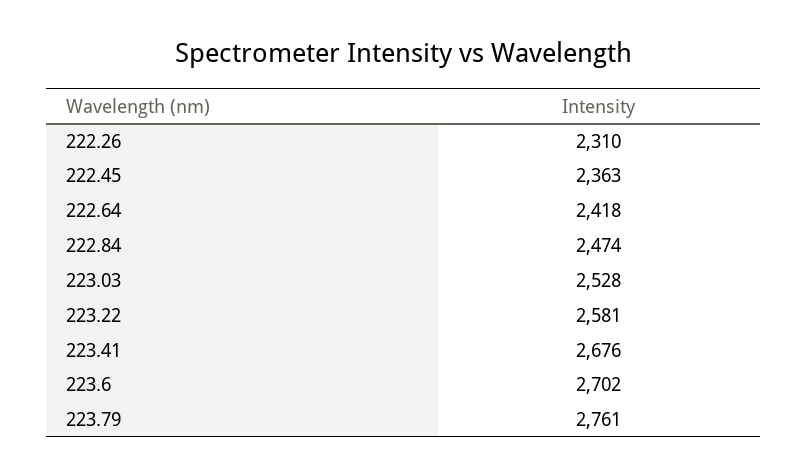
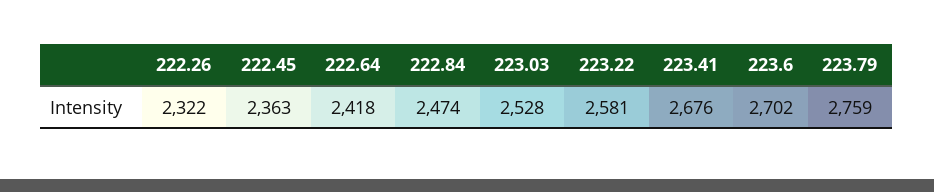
222.26: 2310 -> 2322
223.79: 2761 -> 2759

